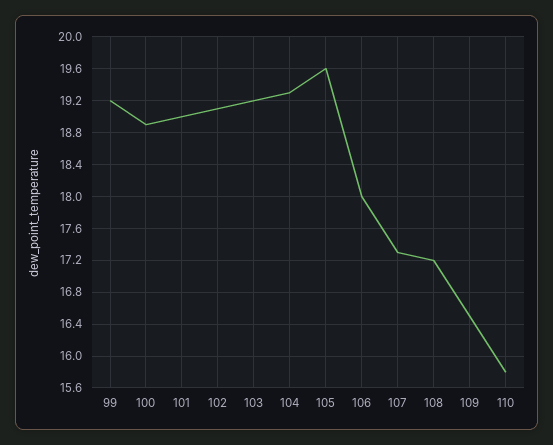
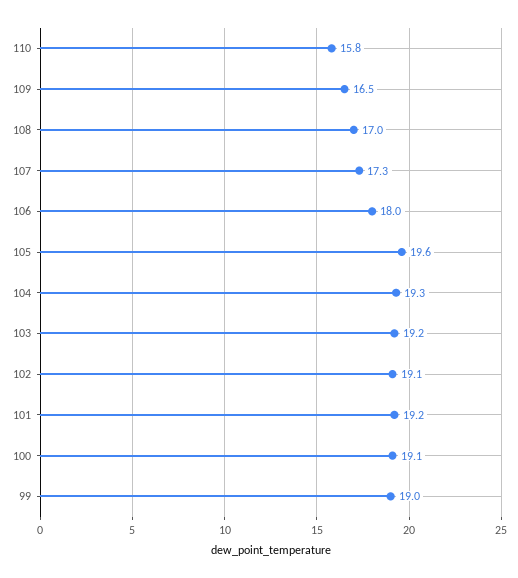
99: 19.2 -> 19
100: 18.9 -> 19.1
101: 19 -> 19.2
108: 17.2 -> 17

